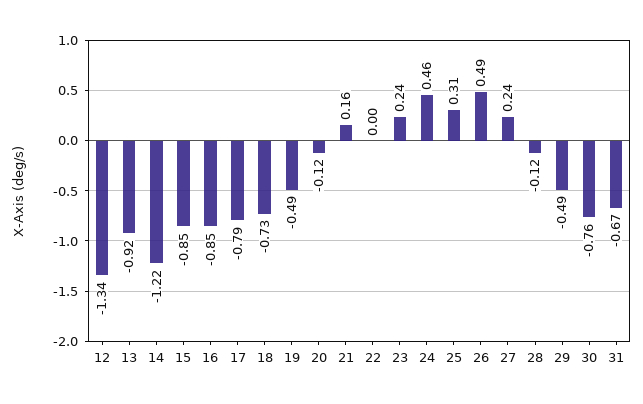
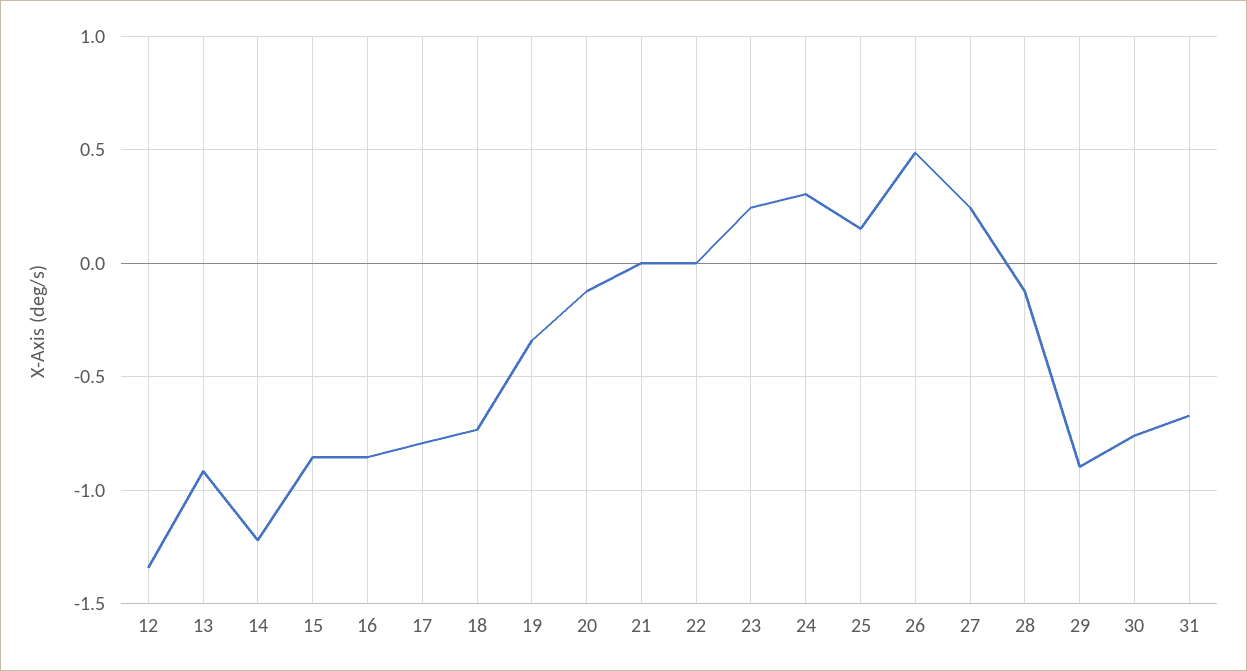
19: -0.49 -> -0.35
21: 0.16 -> 0
24: 0.46 -> 0.3
25: 0.31 -> 0.15
29: -0.49 -> -0.9

